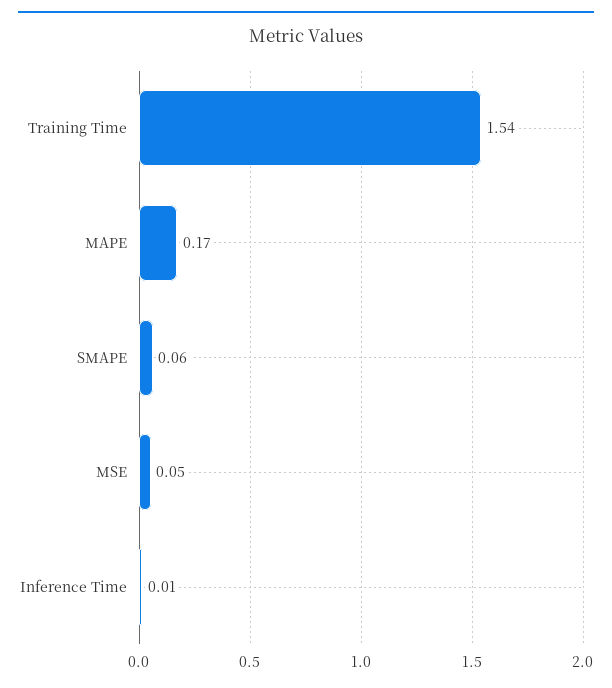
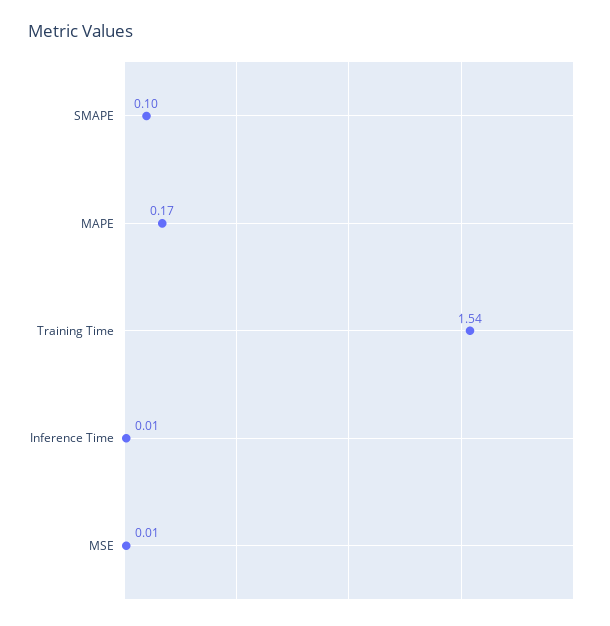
SMAPE: 0.06 -> 0.1
MSE: 0.05 -> 0.01

